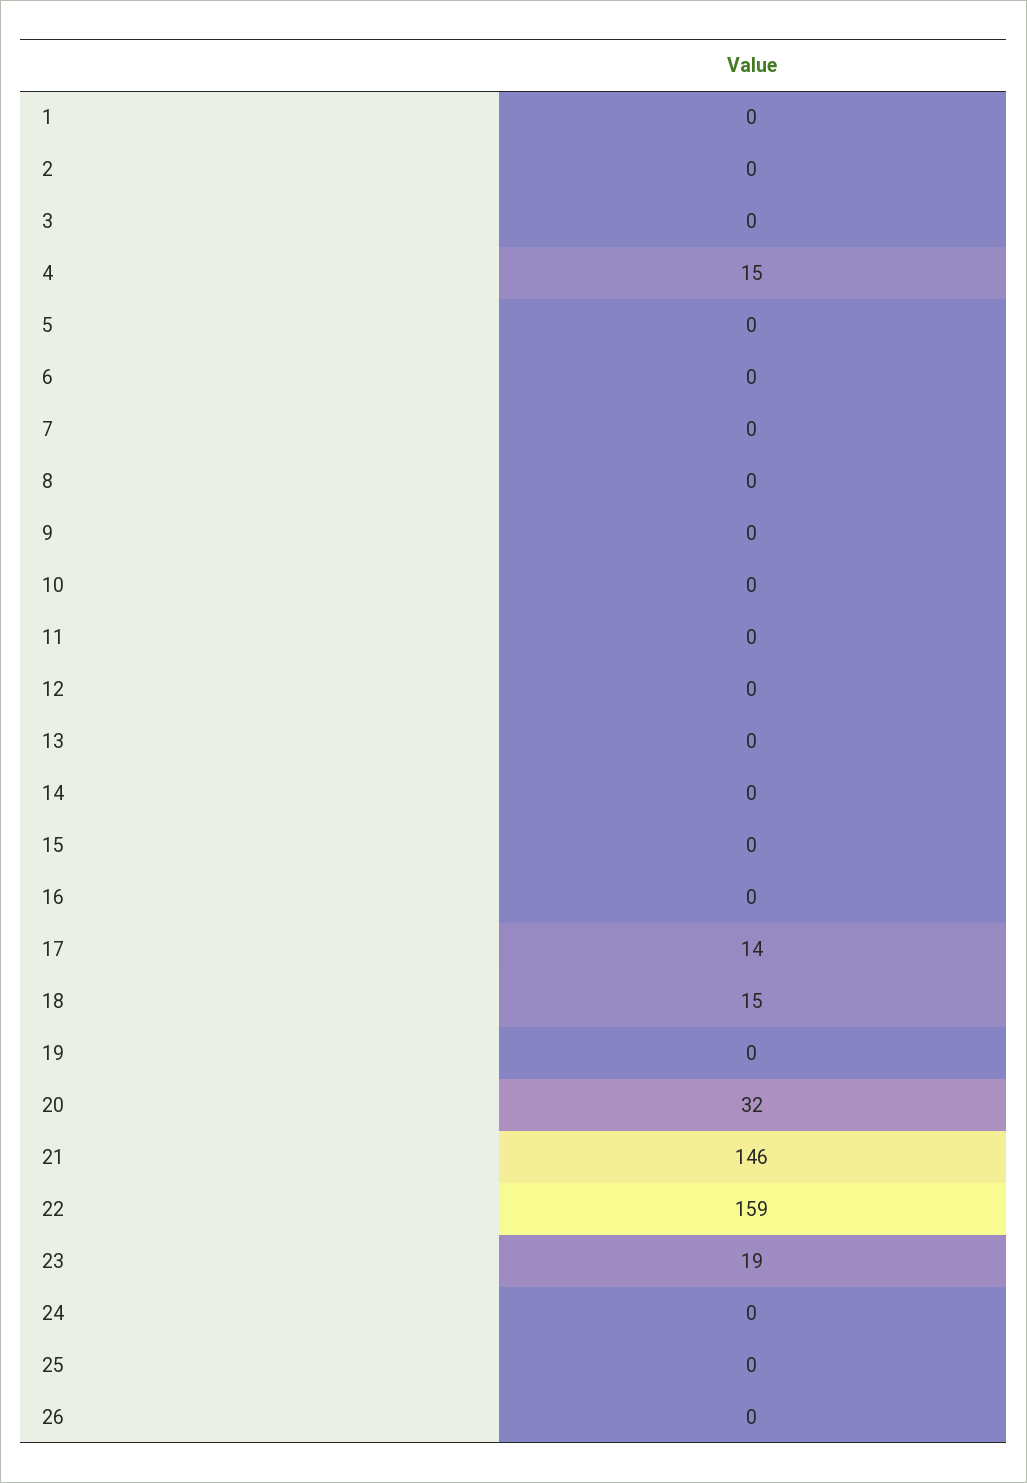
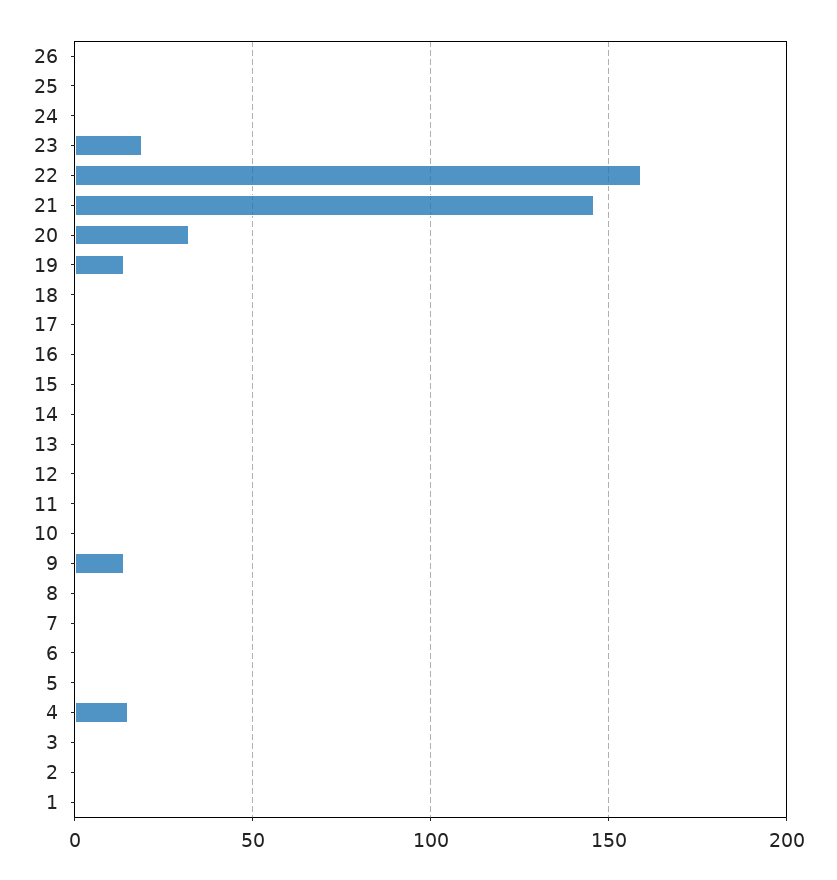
9: 0 -> 15
17: 14 -> 0
18: 15 -> 0
19: 0 -> 15

